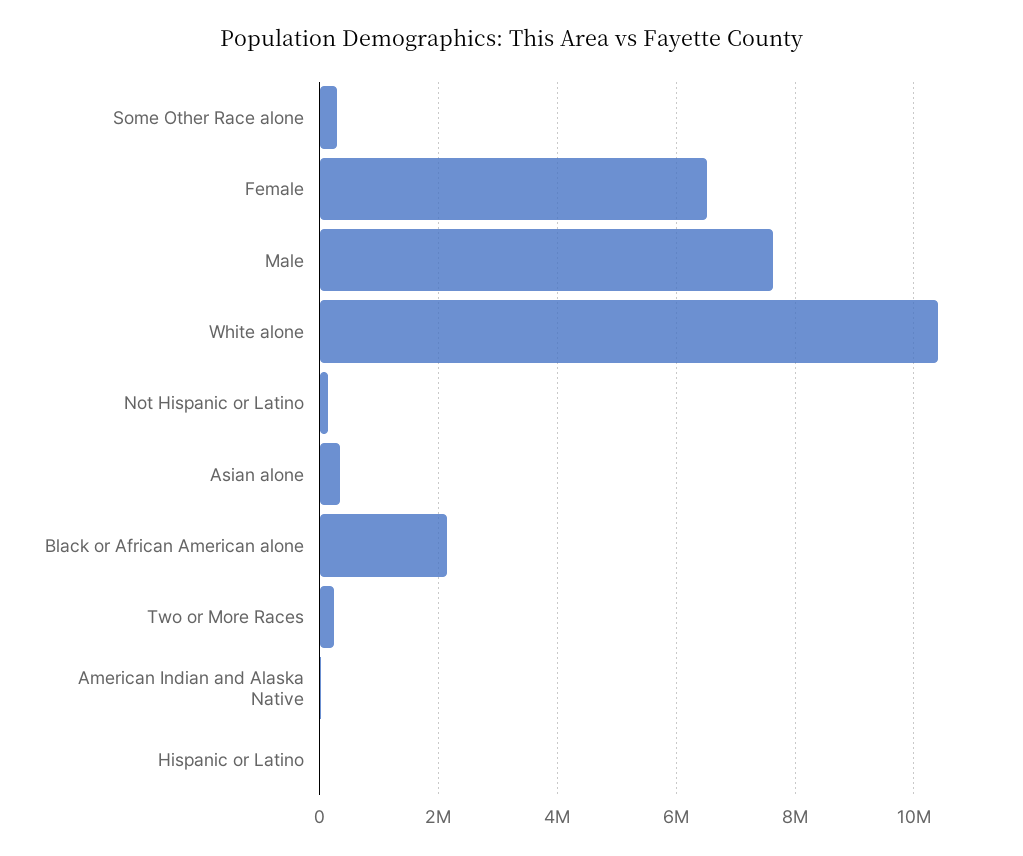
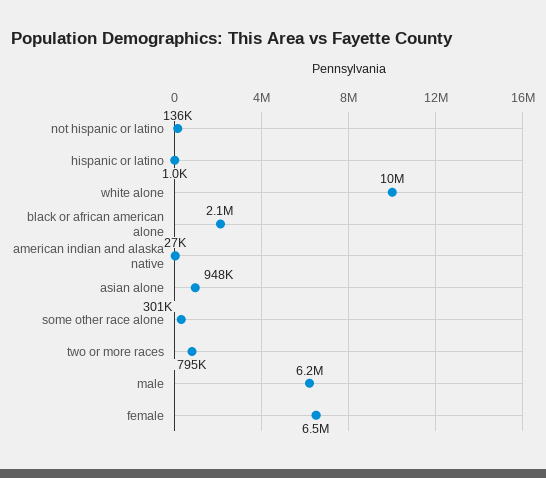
Male: 7600000 -> 6200000
Asian alone: 400000 -> 948000
Two or More Races: 200000 -> 795000

